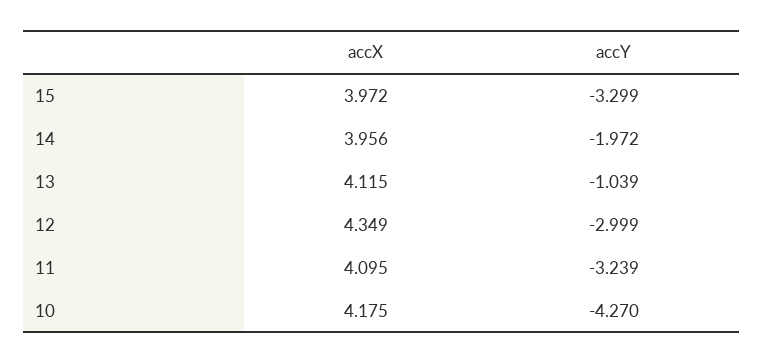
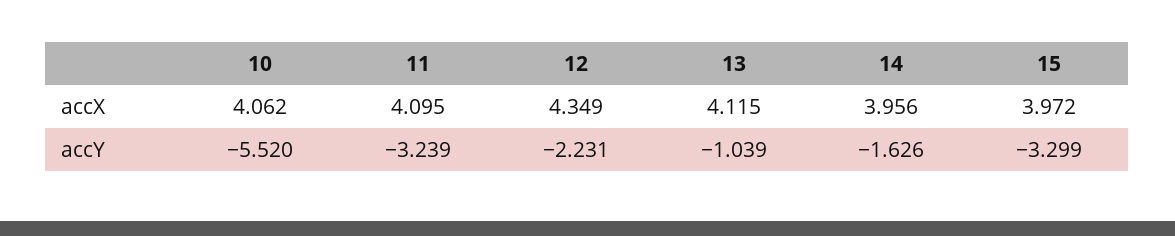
accY, 14: -1.972 -> -1.626
accY, 12: -2.999 -> -2.231
accX, 10: 4.175 -> 4.062
accY, 10: -4.27 -> -5.52

